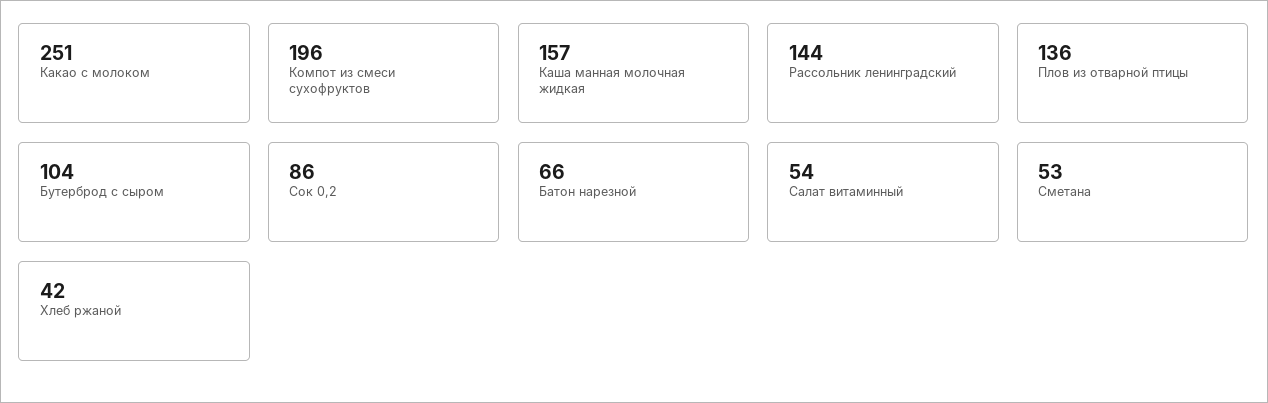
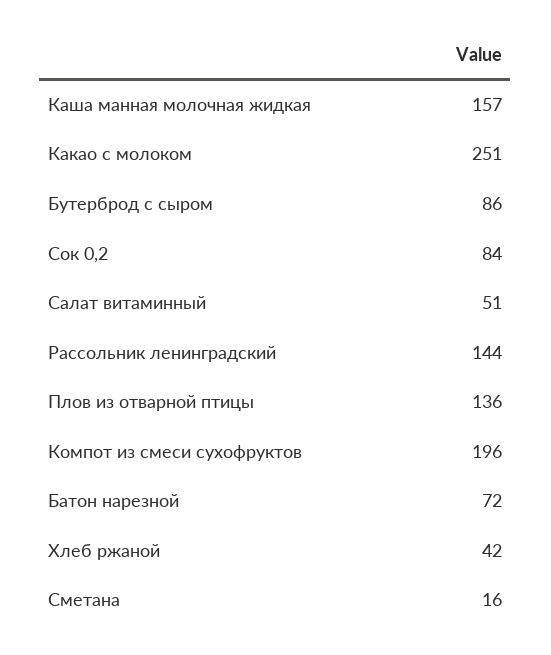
Бутерброд с сыром: 104 -> 86
Сок 0,2: 86 -> 84
Батон нарезной: 66 -> 72
Салат витаминный: 54 -> 51
Сметана: 53 -> 16

